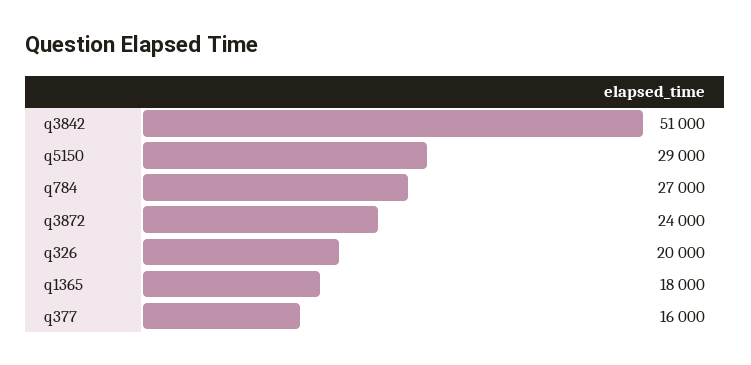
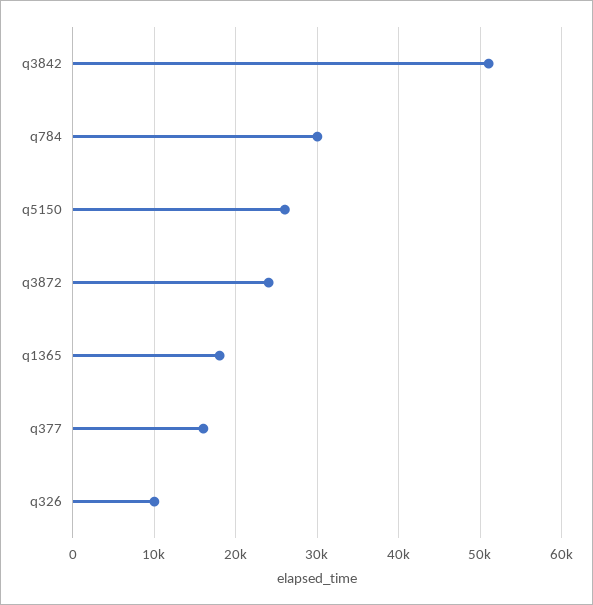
q5150: 29000 -> 26000
q784: 27000 -> 30000
q326: 20000 -> 10000

